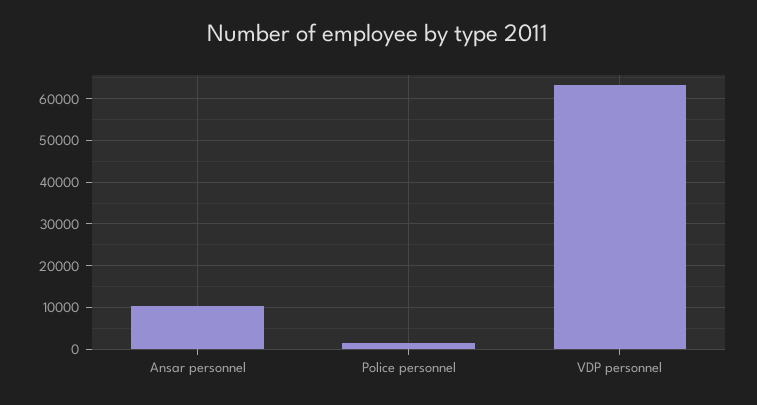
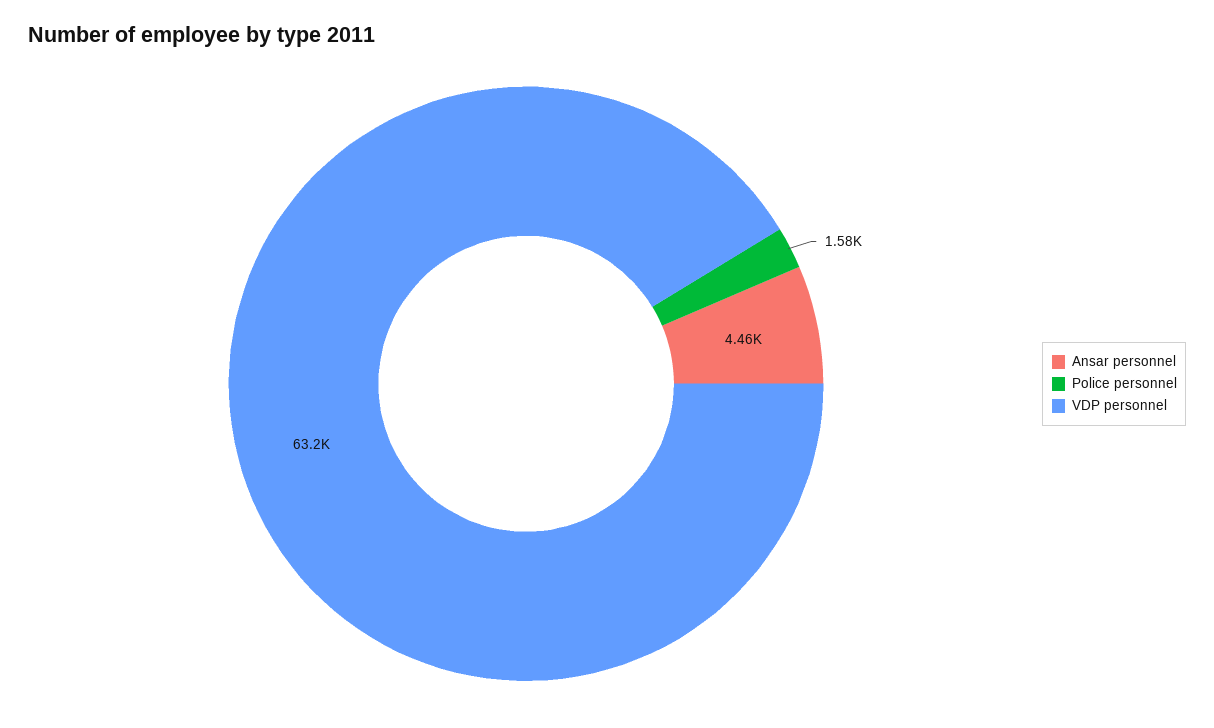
Ansar personnel: 10000 -> 4460

